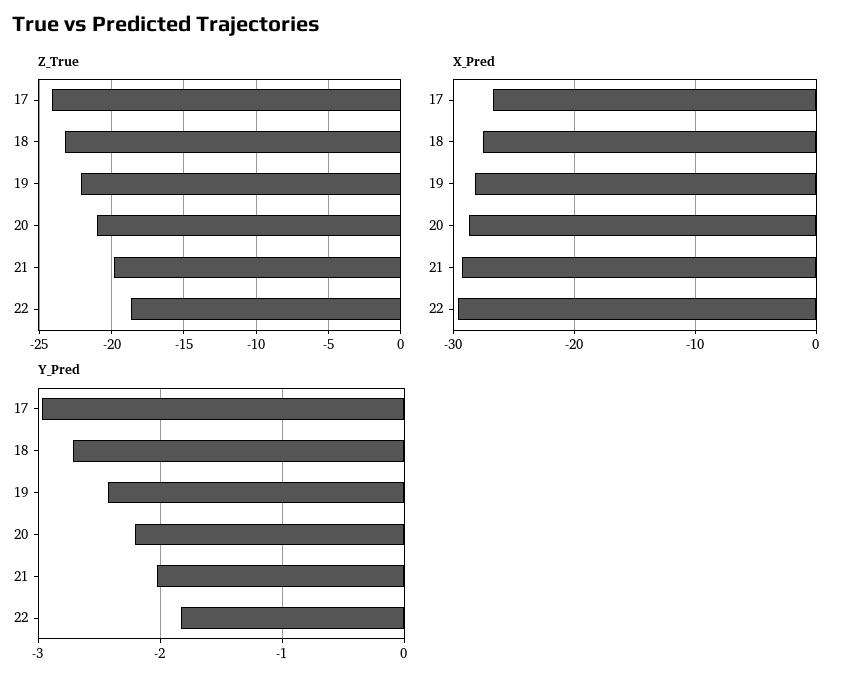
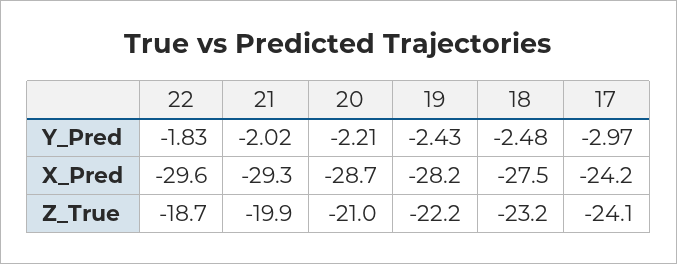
X_Pred, 17: -27 -> -24.2
Y_Pred, 18: -2.7 -> -2.48

